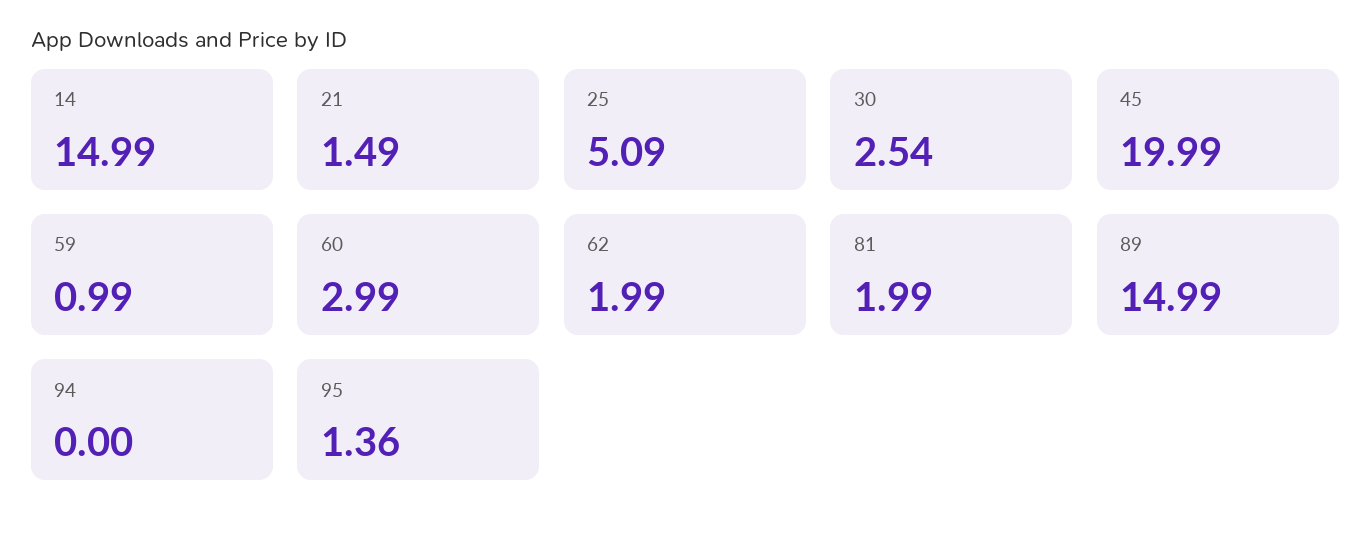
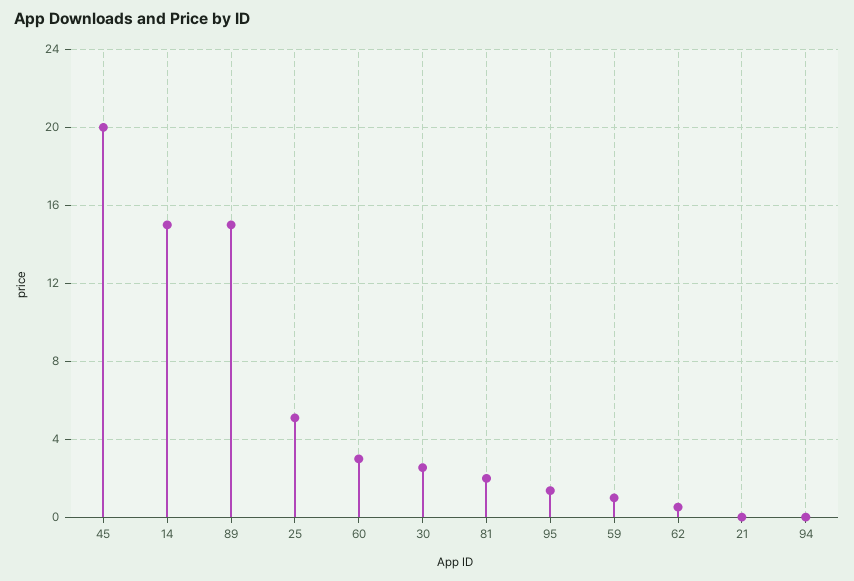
21: 1.49 -> 0
62: 1.99 -> 0.5

